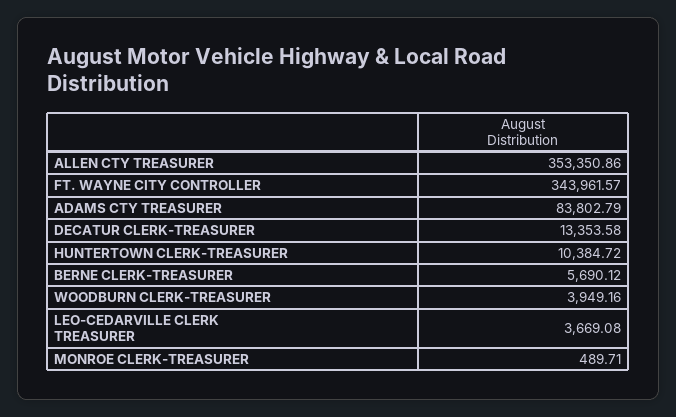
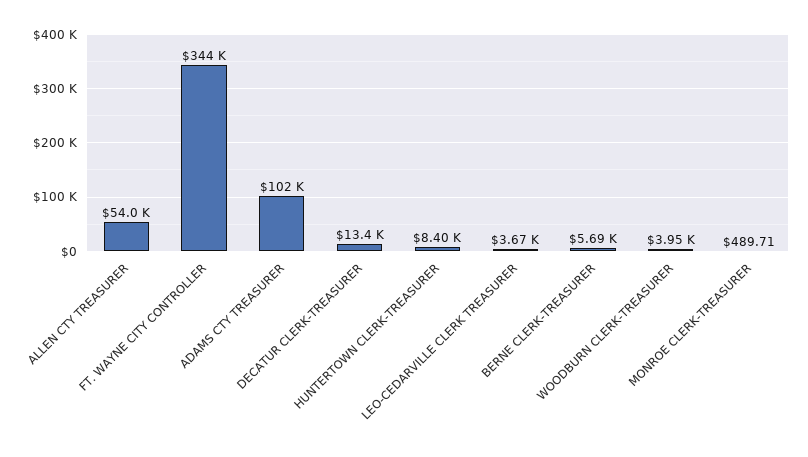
ALLEN CTY TREASURER: 353350.86 -> 54000
ADAMS CTY TREASURER: 83802.79 -> 102000
HUNTERTOWN CLERK-TREASURER: 10384.72 -> 8400

